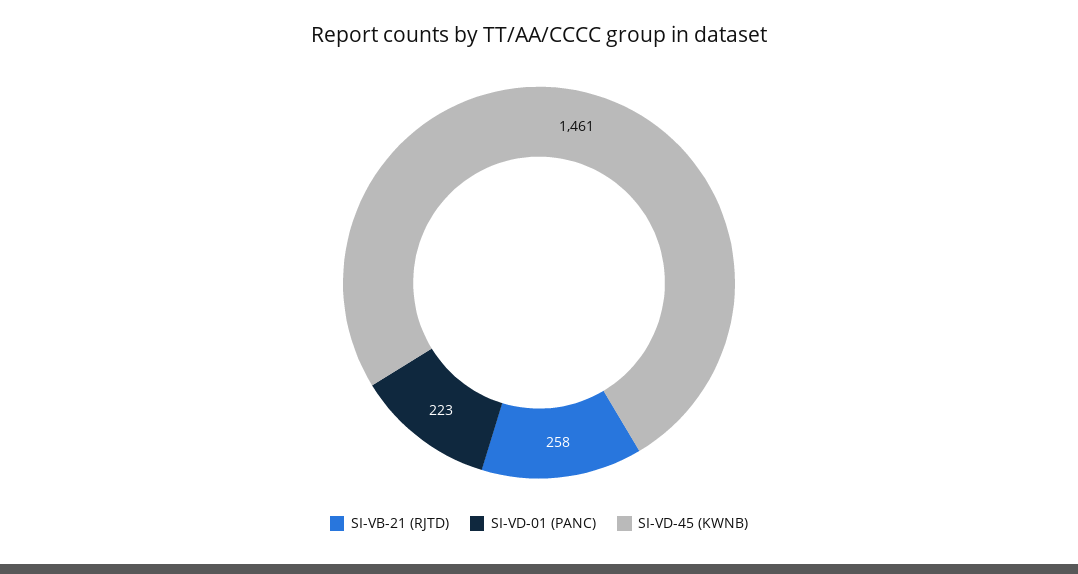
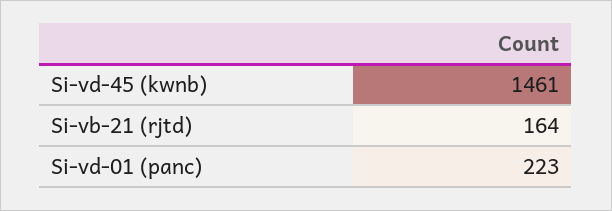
SI-VB-21 (RJTD): 258 -> 164

